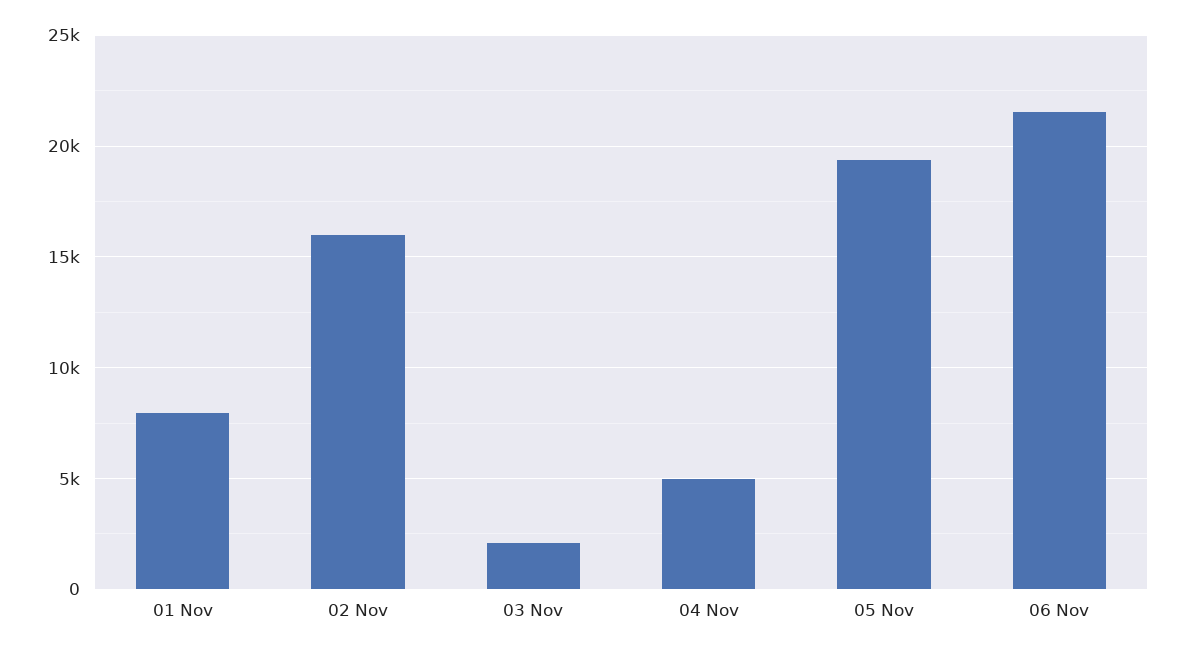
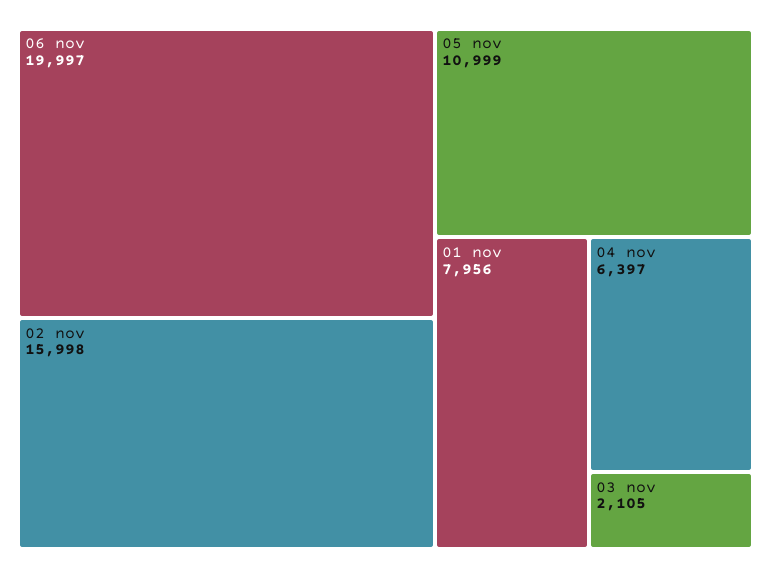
04 Nov: 5000 -> 6397
05 Nov: 19500 -> 10999
06 Nov: 21500 -> 19997

